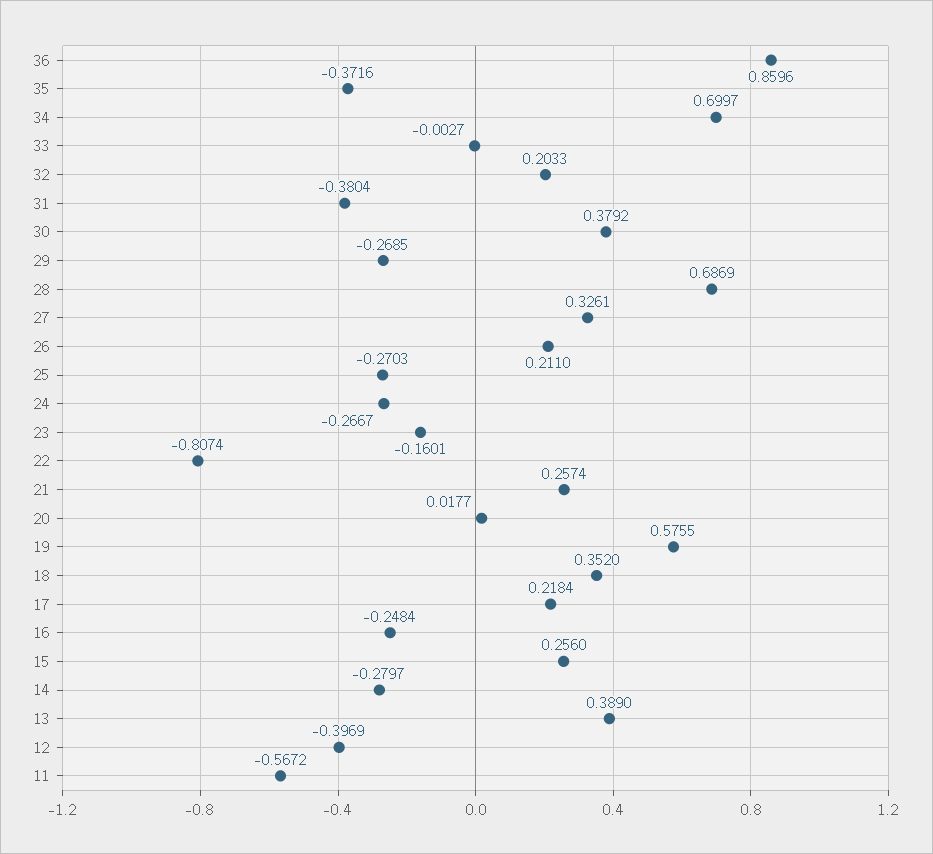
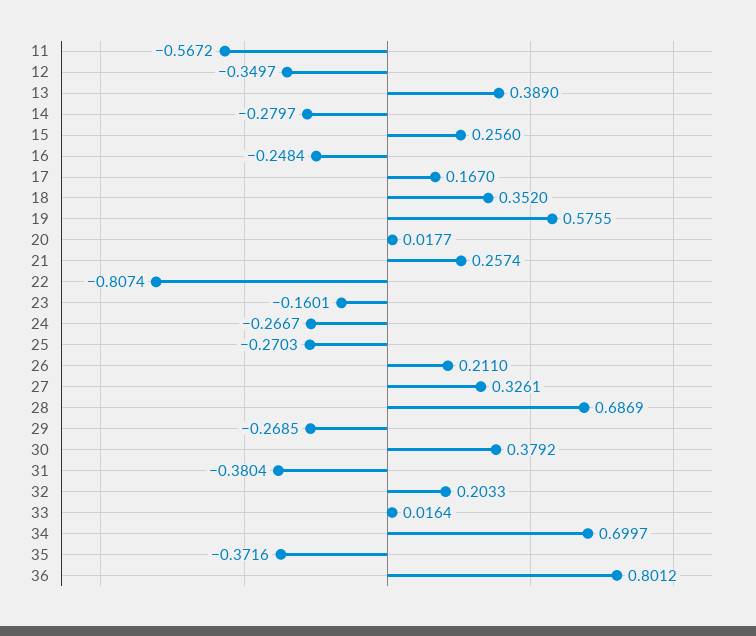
36: 0.8596 -> 0.8012
33: -0.0027 -> 0.0164
17: 0.2184 -> 0.167
12: -0.3969 -> -0.3497

